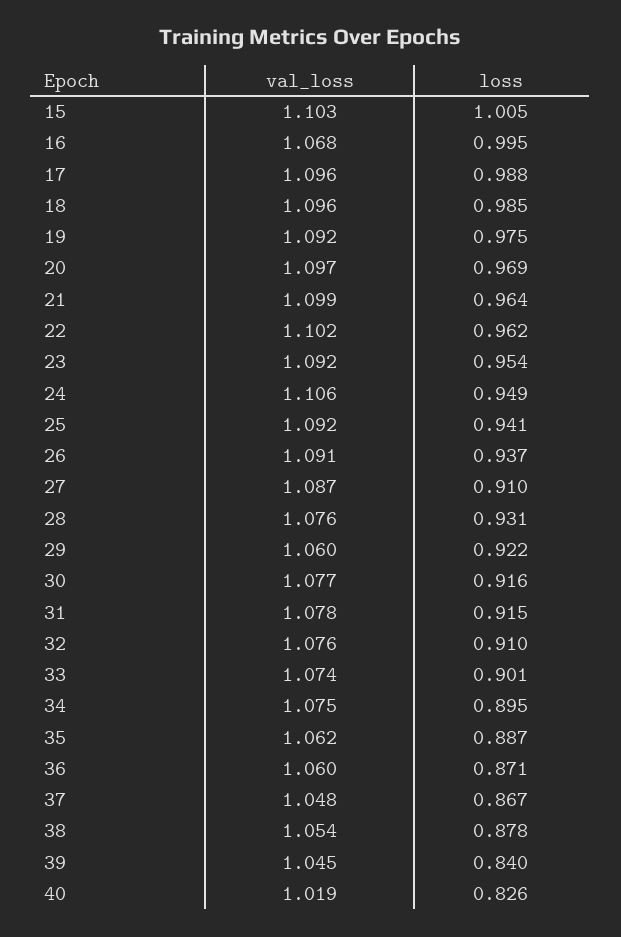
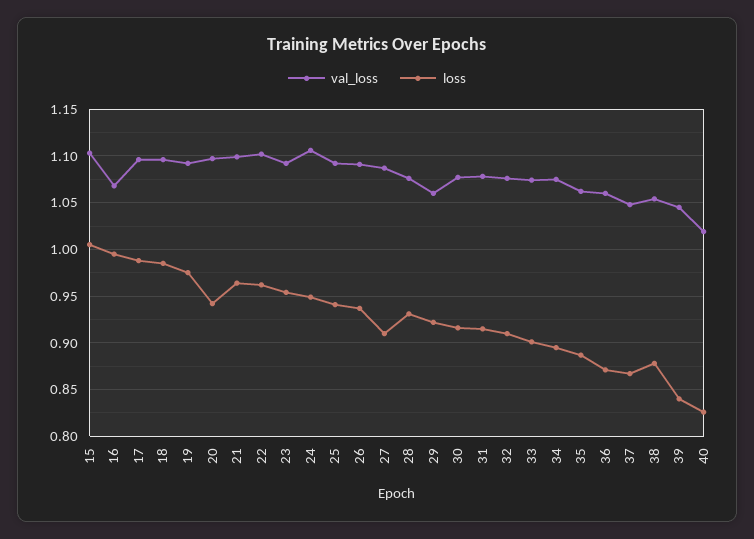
loss, 20: 0.969 -> 0.94

